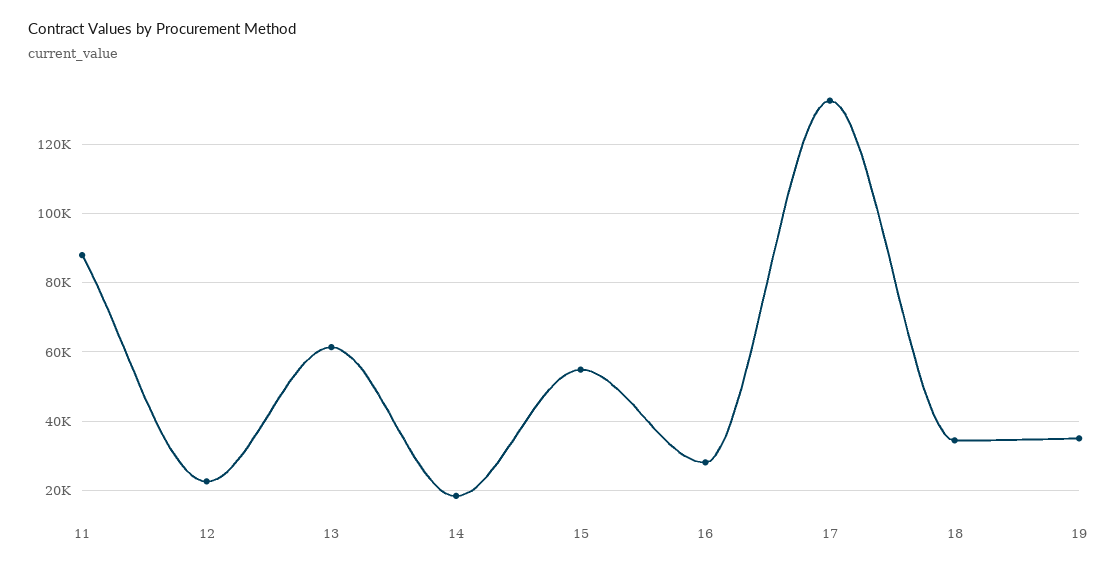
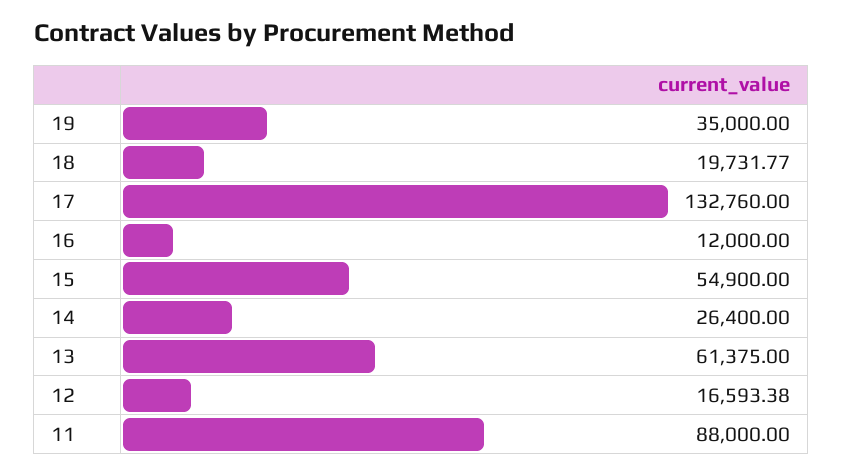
12: 22000 -> 16593.38
14: 18000 -> 26400
16: 28000 -> 12000
18: 34000 -> 19731.77

